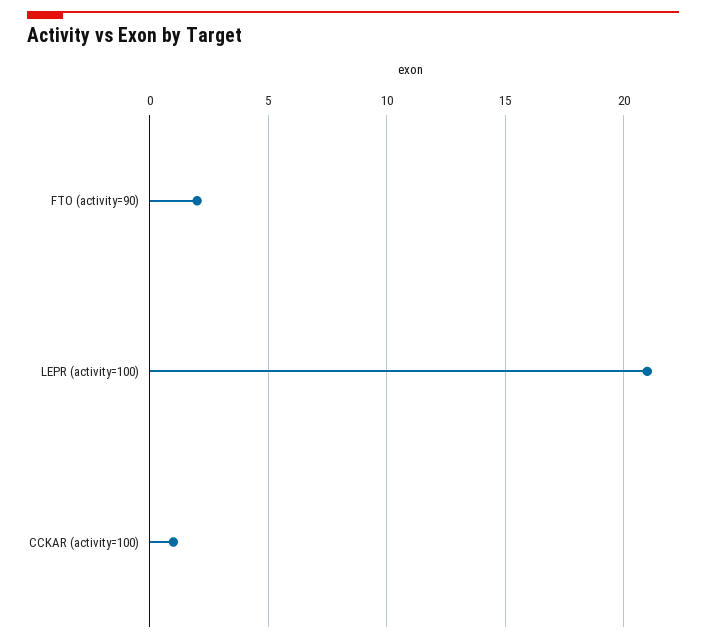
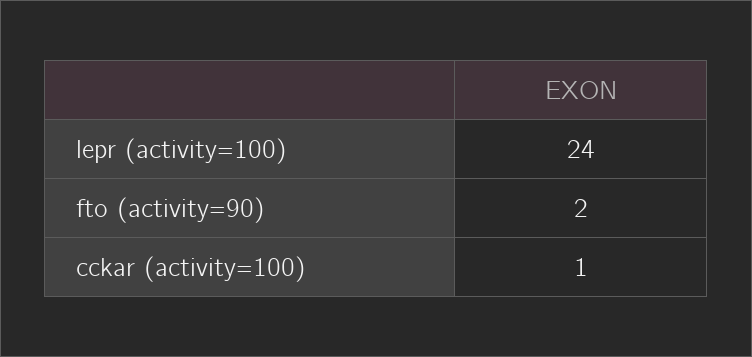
LEPR (activity=100): 21 -> 24

